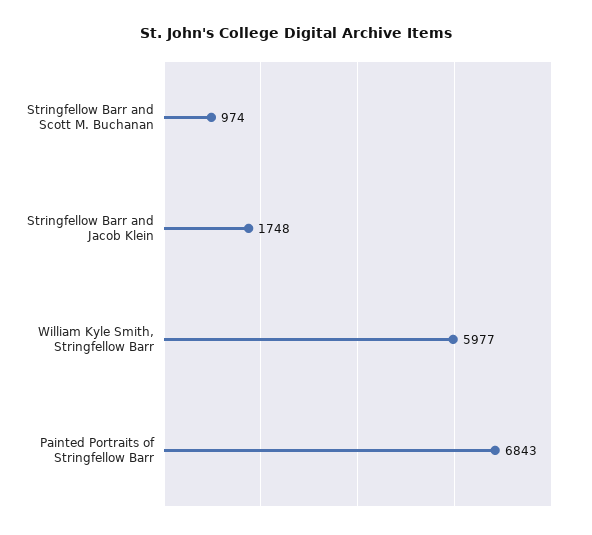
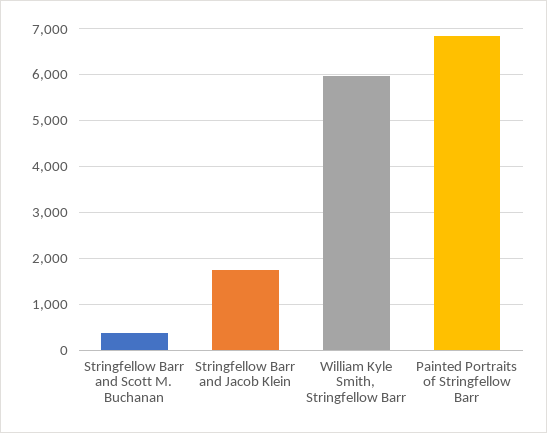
Stringfellow Barr and Scott M. Buchanan: 974 -> 400

